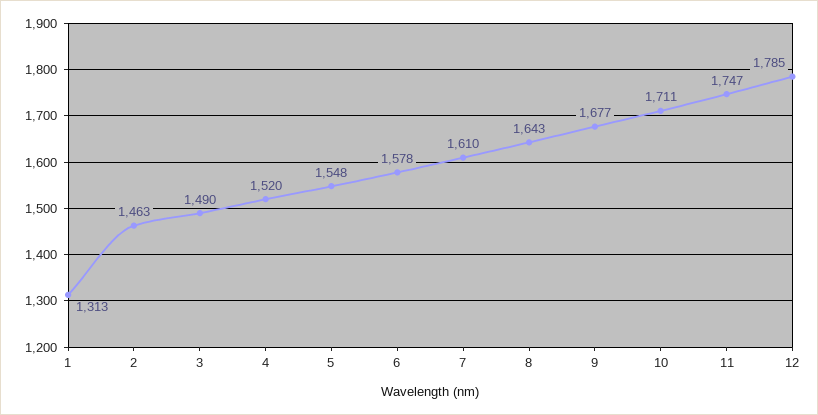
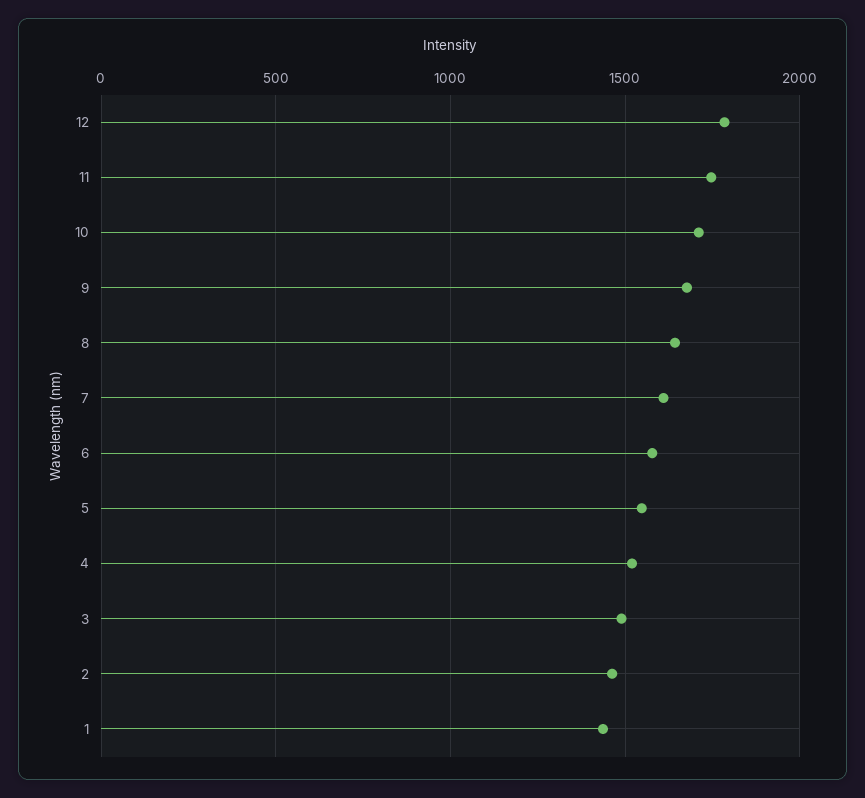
1: 1313 -> 1450

